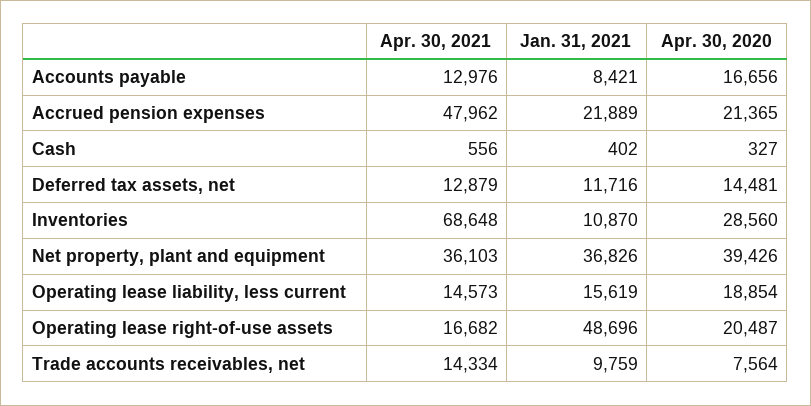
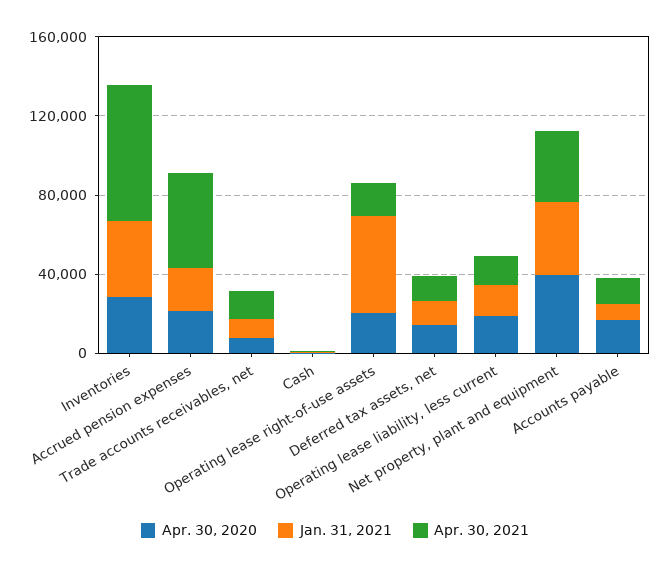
Jan. 31, 2021, Inventories: 10870 -> 40000

